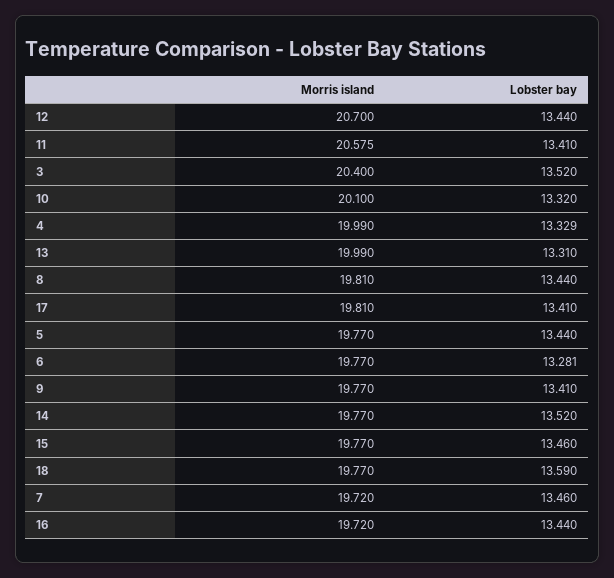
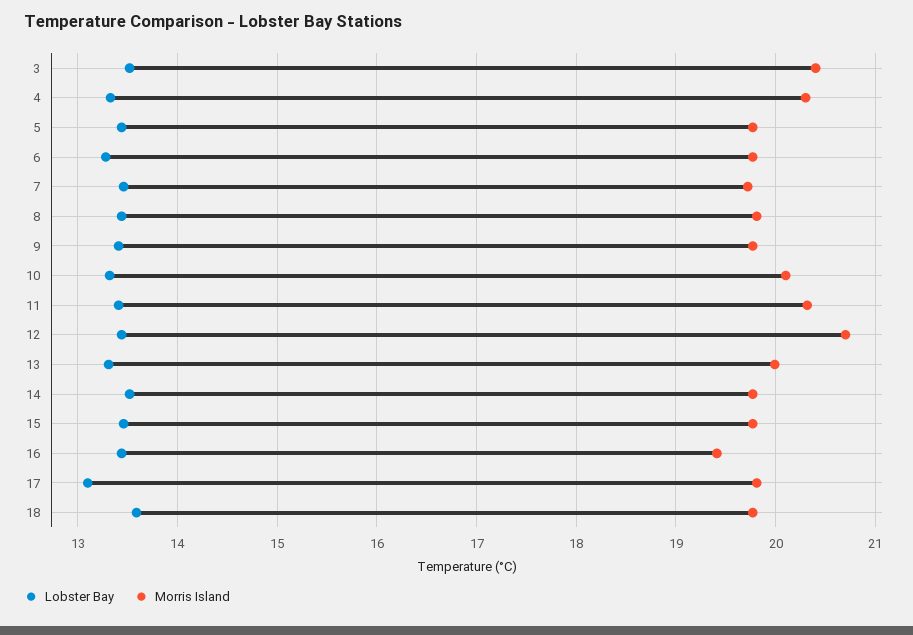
Morris island, 11: 20.575 -> 20.3
Morris island, 4: 19.99 -> 20.3
Lobster bay, 17: 13.41 -> 13.1
Morris island, 16: 19.72 -> 19.4

